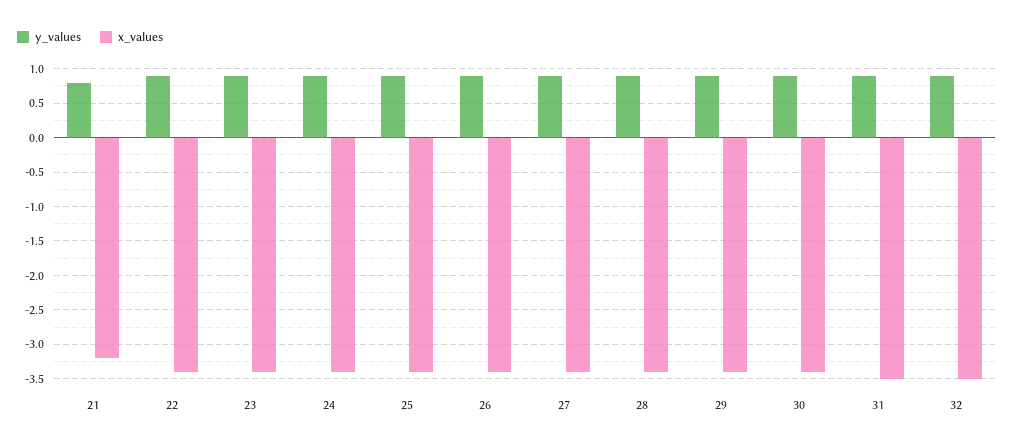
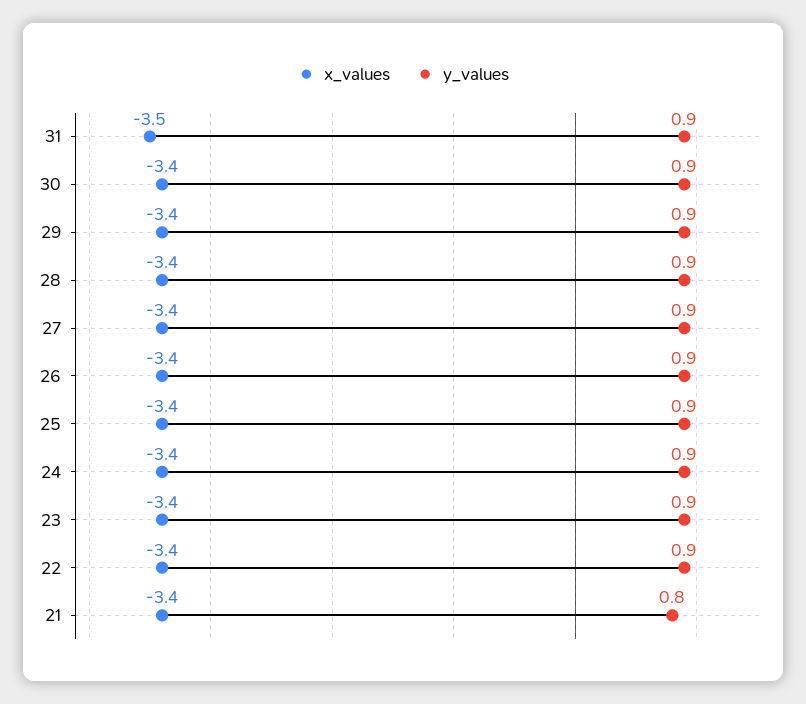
x_values, 21: -3.2 -> -3.4
y_values, 32: 0.9 -> none
x_values, 32: -3.5 -> none

